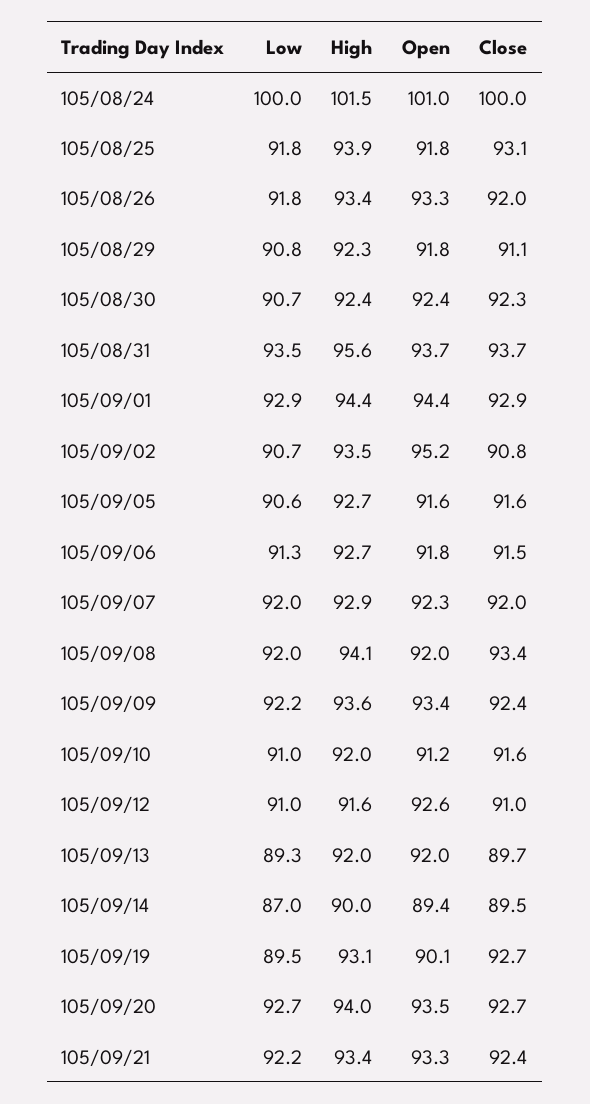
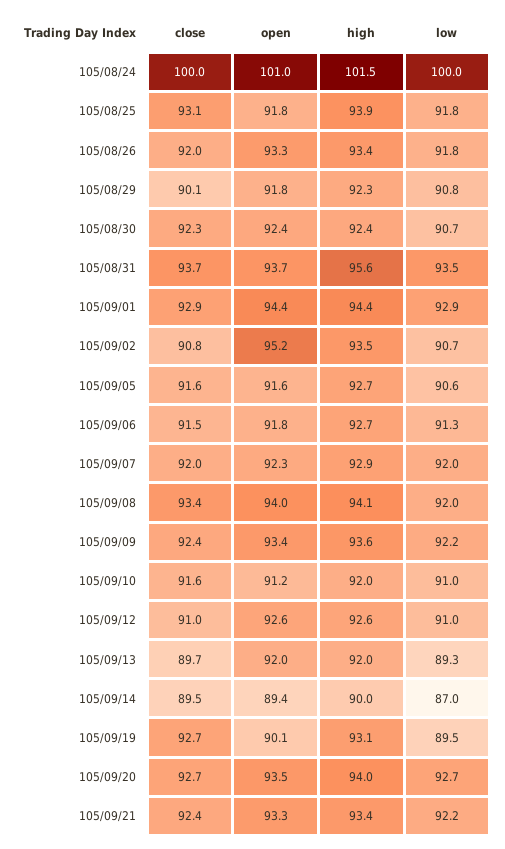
Close, 105/08/29: 91.1 -> 90.1
Open, 105/09/08: 92 -> 94
High, 105/09/12: 91.6 -> 92.6

